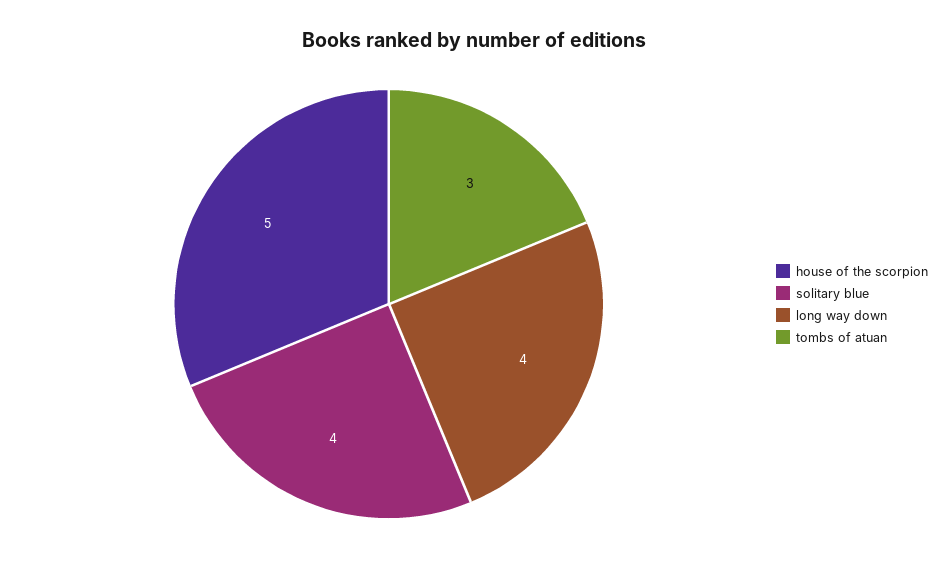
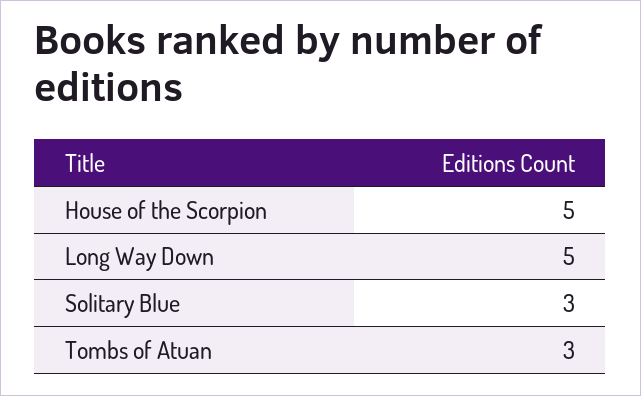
solitary blue: 4 -> 3
long way down: 4 -> 5

